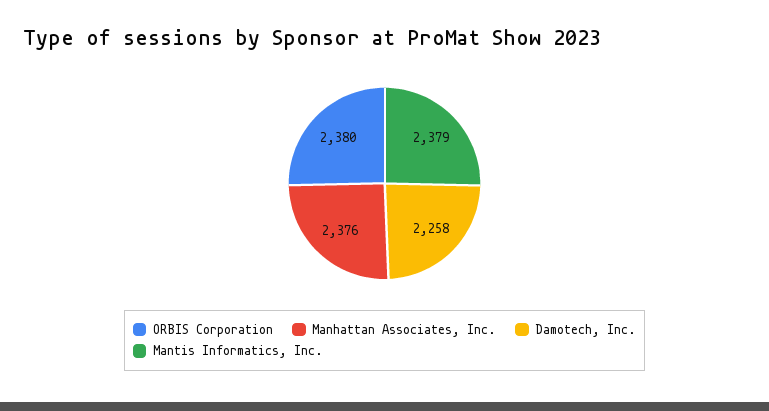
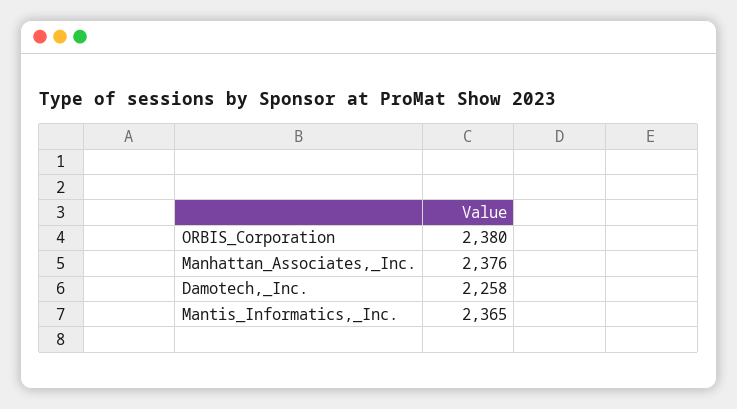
Mantis Informatics, Inc.: 2379 -> 2365

